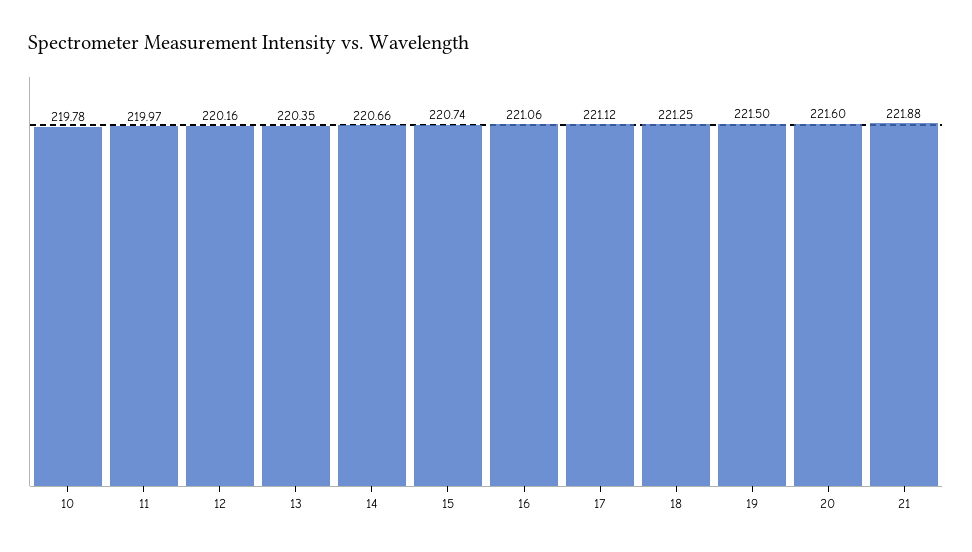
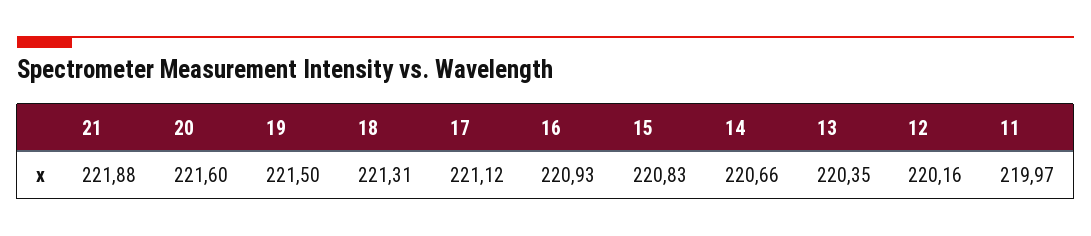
10: 219.78 -> none
15: 220.74 -> 220.83
16: 221.06 -> 220.93
18: 221.25 -> 221.31

